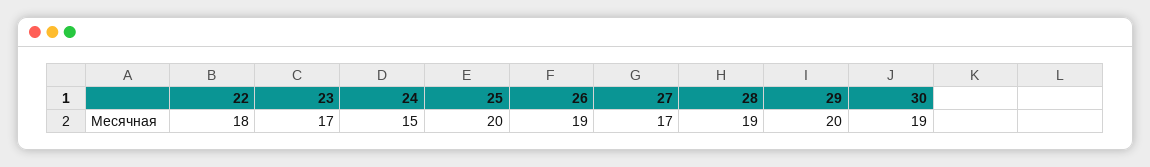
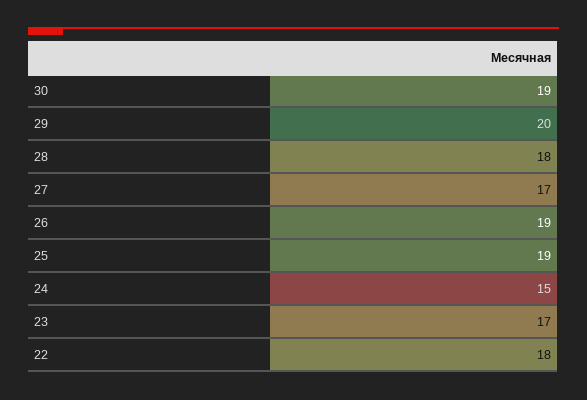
25: 20 -> 19
28: 19 -> 18

